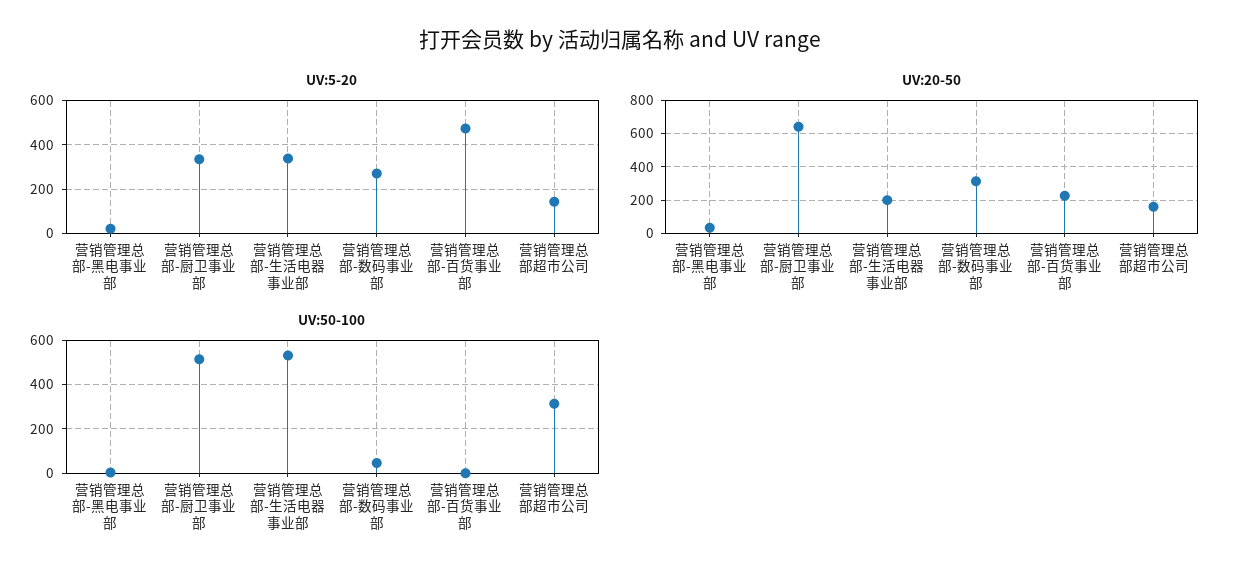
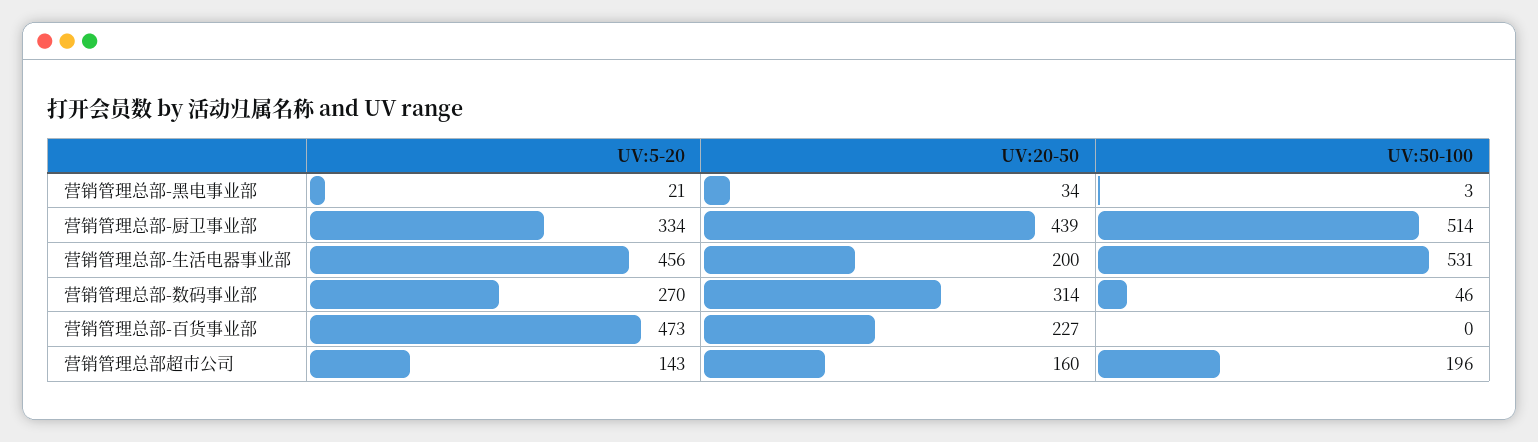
UV:5-20, 营销管理总部-生活电器事业部: 350 -> 456
UV:20-50, 营销管理总部-厨卫事业部: 650 -> 439
UV:50-100, 营销管理总部超市公司: 300 -> 196

